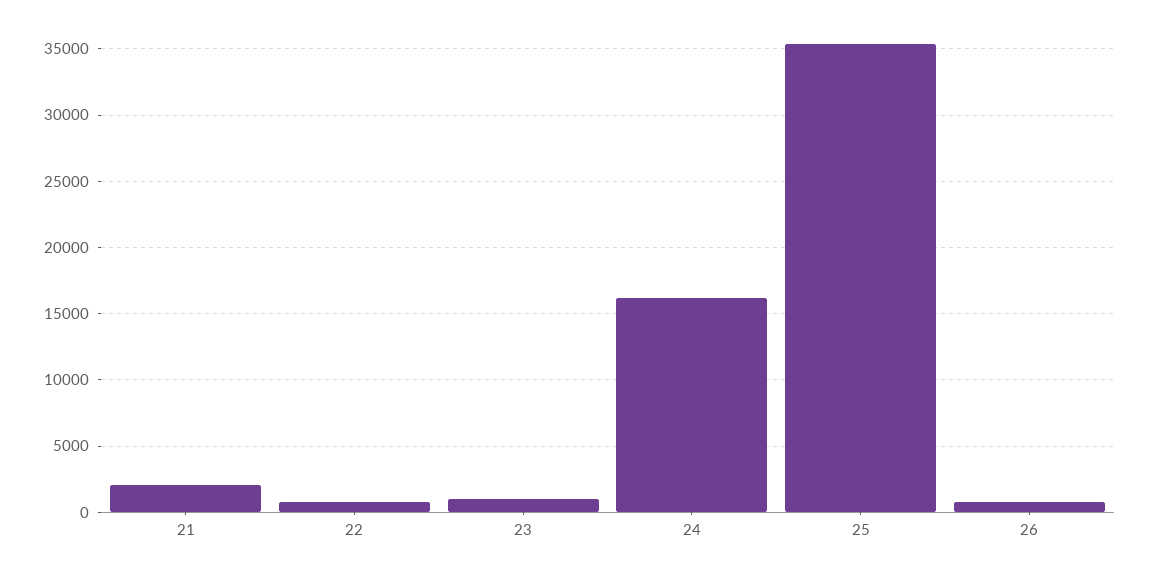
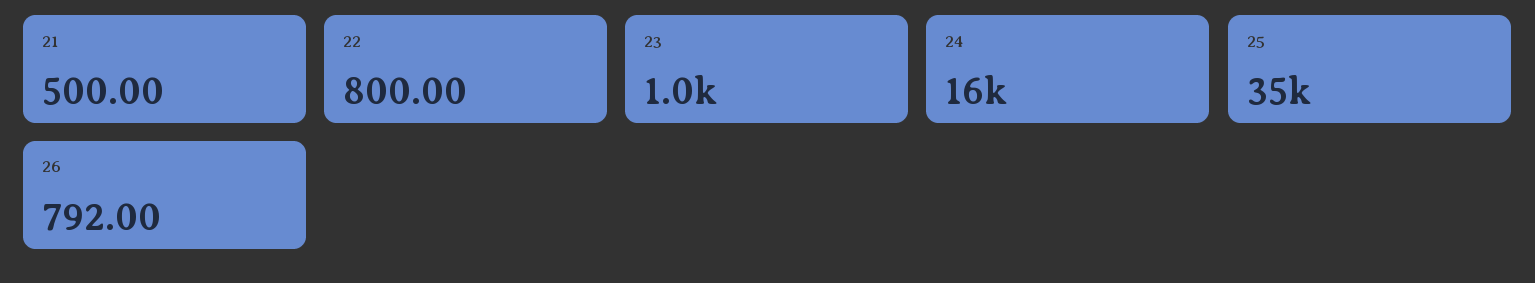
21: 2000 -> 500

